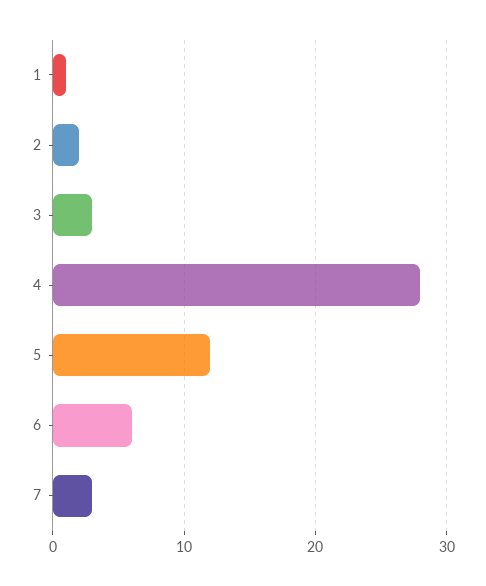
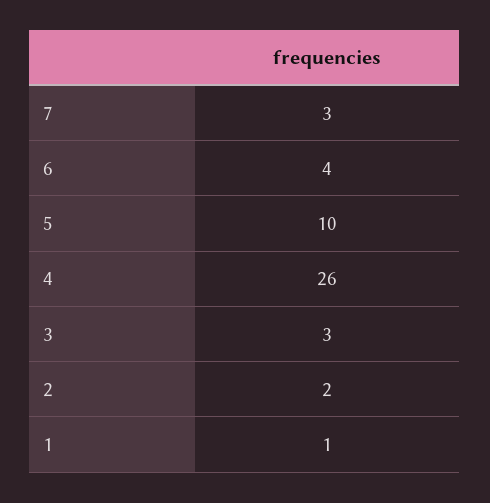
4: 28 -> 26
5: 12 -> 10
6: 6 -> 4

